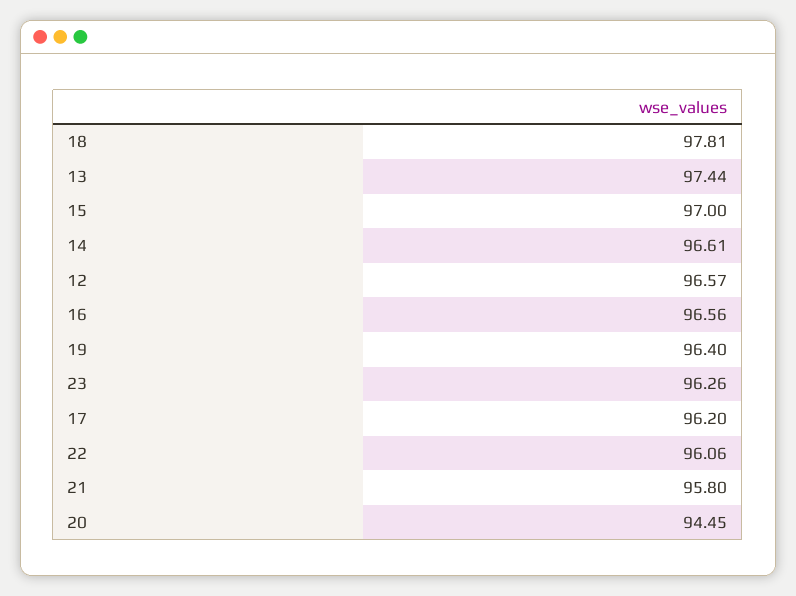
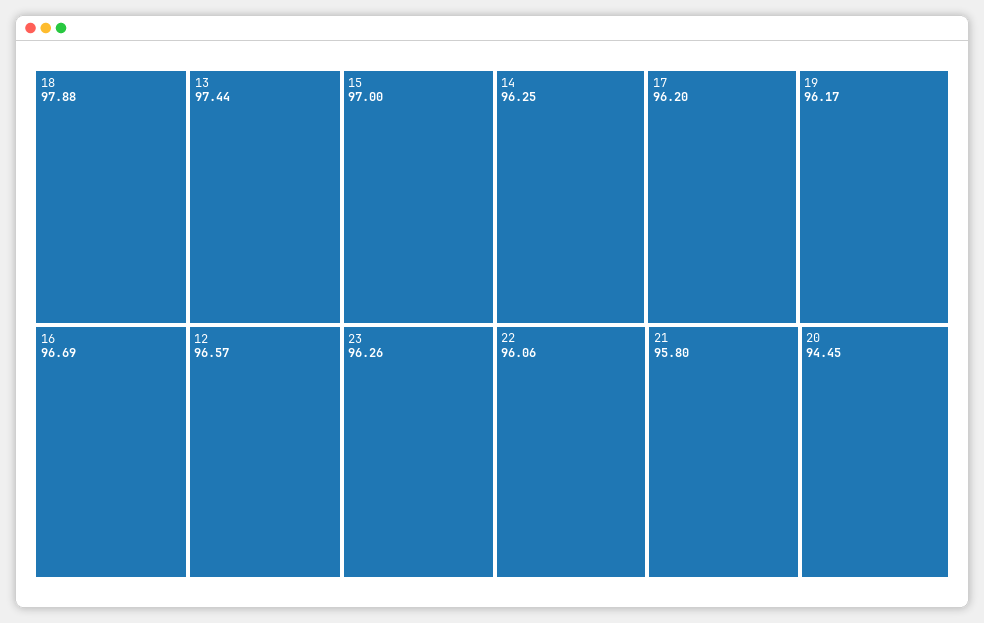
18: 97.81 -> 97.88
14: 96.61 -> 96.25
16: 96.56 -> 96.69
19: 96.4 -> 96.17

